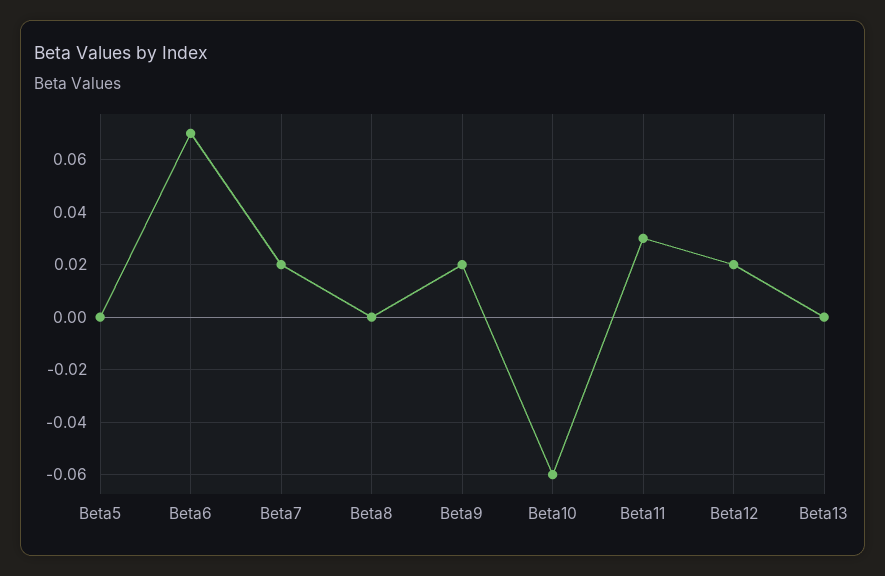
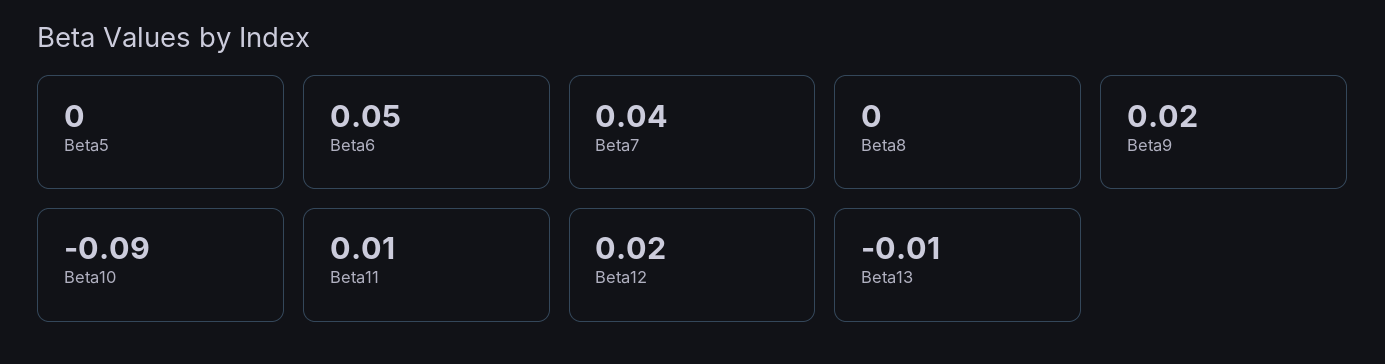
Beta6: 0.07 -> 0.05
Beta7: 0.02 -> 0.04
Beta10: -0.06 -> -0.09
Beta11: 0.03 -> 0.01
Beta13: 0 -> -0.01

